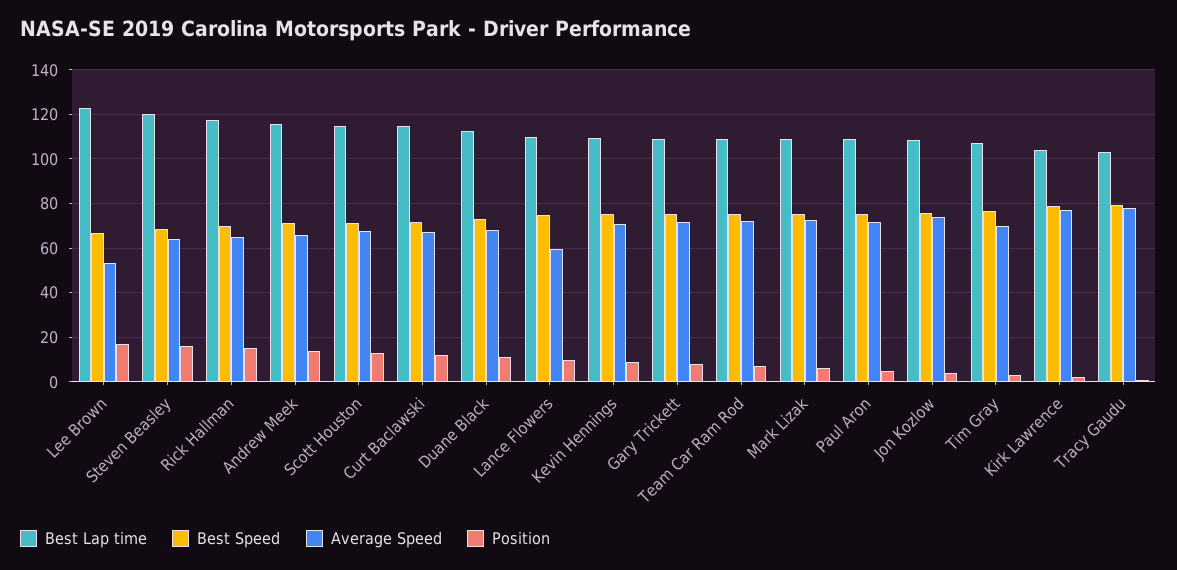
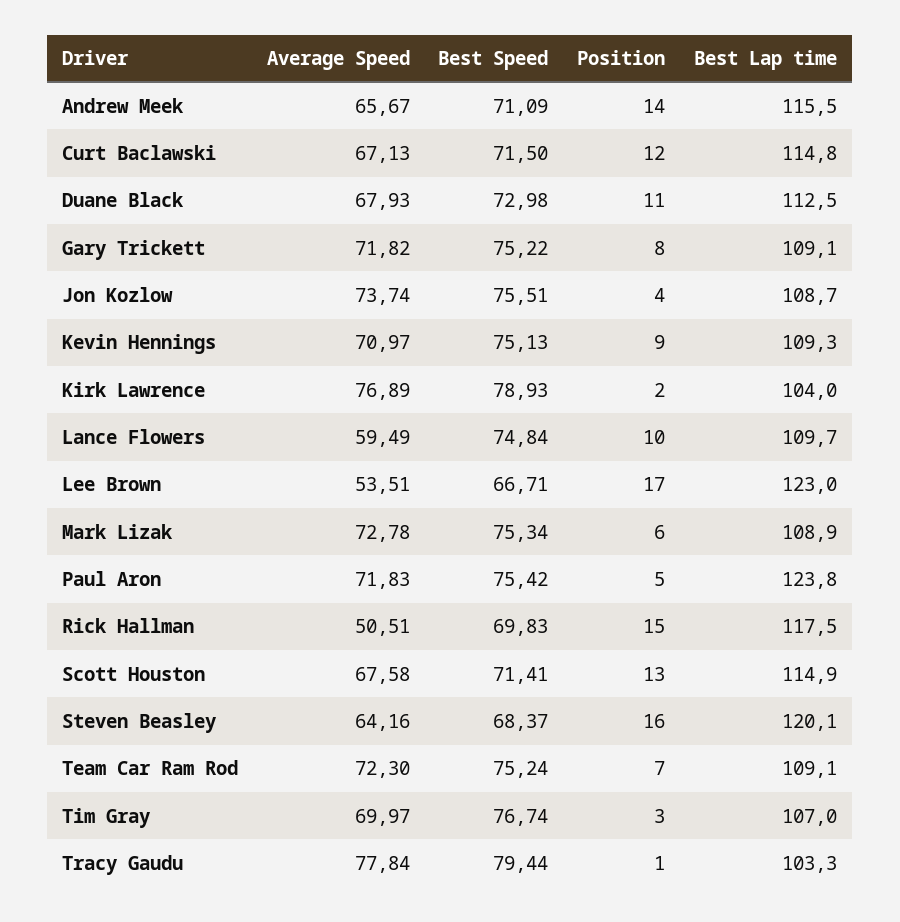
Average Speed, Rick Hallman: 65 -> 50.51
Best Lap time, Paul Aron: 110 -> 123.8

